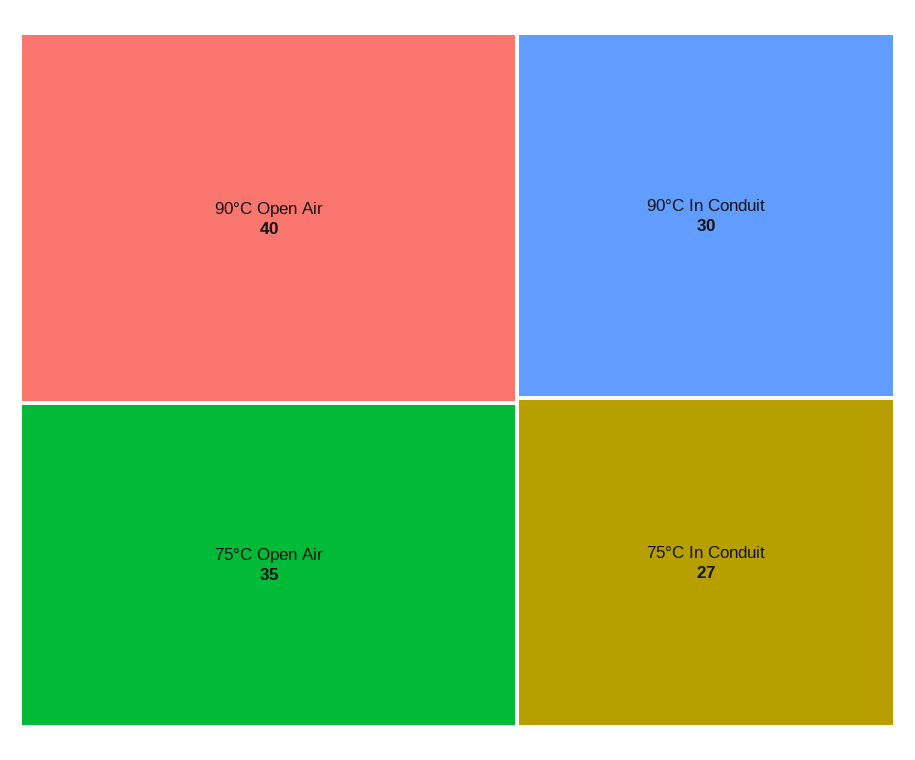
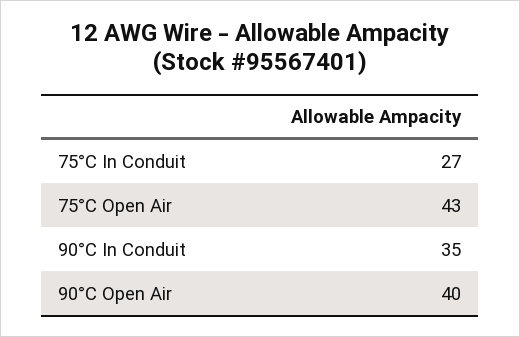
75°C Open Air: 35 -> 43
90°C In Conduit: 30 -> 35

